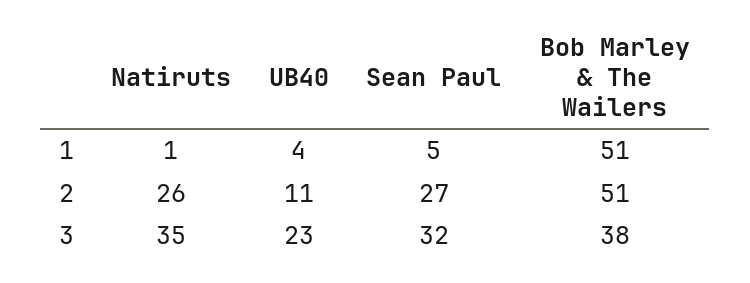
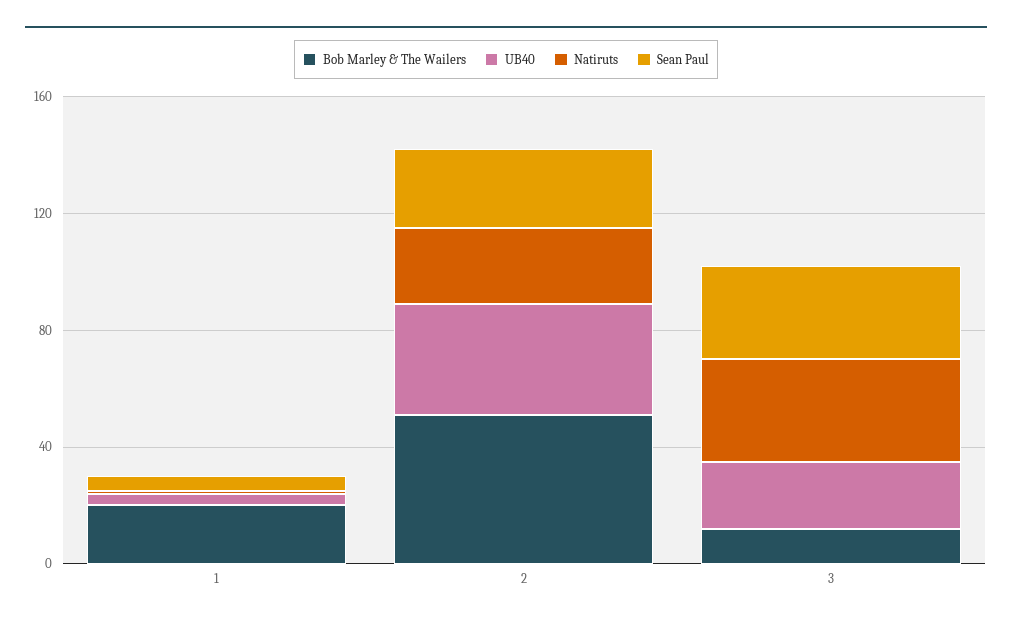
Bob Marley & The Wailers, 1: 51 -> 20
UB40, 2: 11 -> 40
Bob Marley & The Wailers, 3: 38 -> 10

